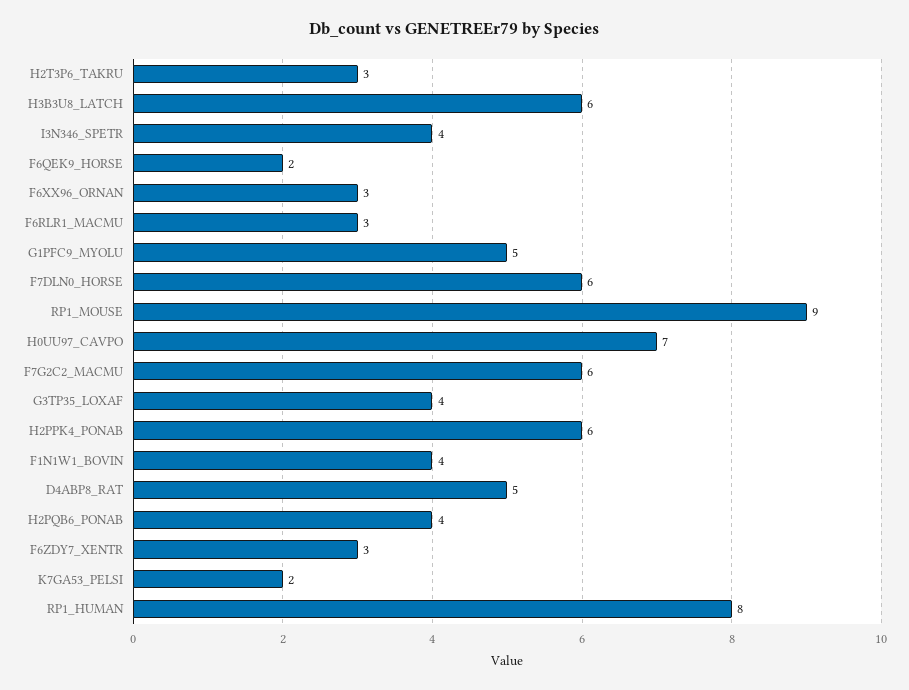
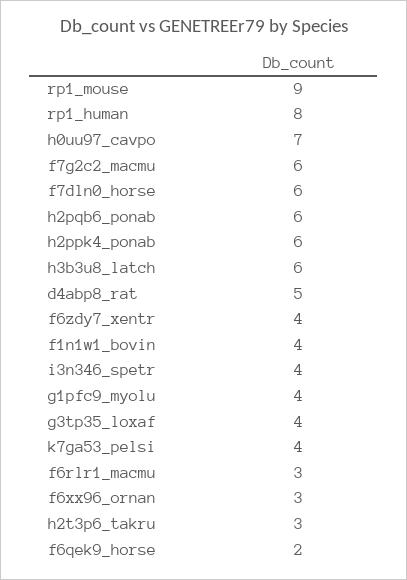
G1PFC9_MYOLU: 5 -> 4
H2PQB6_PONAB: 4 -> 6
F6ZDY7_XENTR: 3 -> 4
K7GA53_PELSI: 2 -> 4

